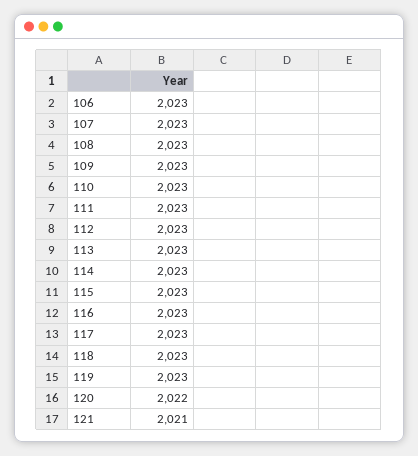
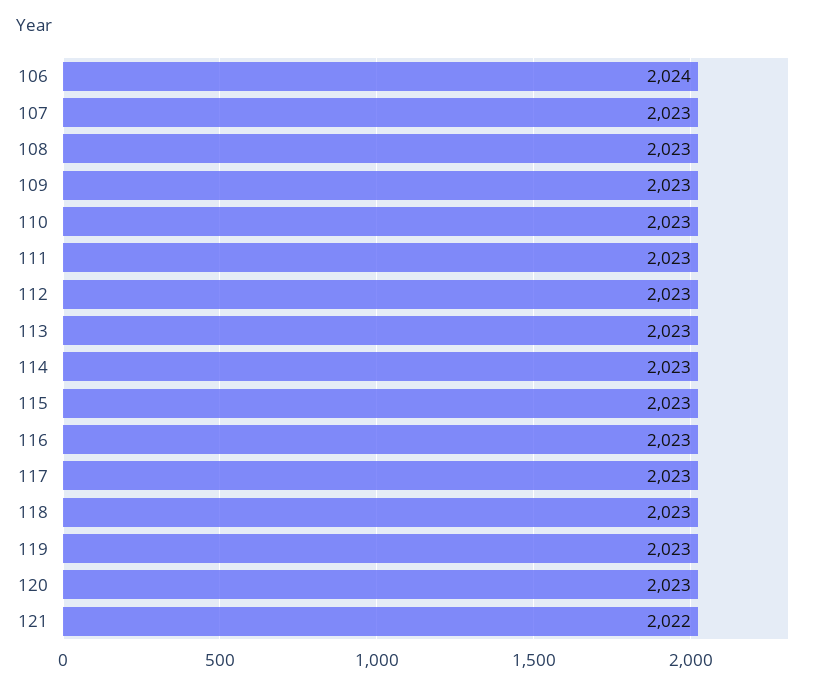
106: 2023 -> 2024
120: 2022 -> 2023
121: 2021 -> 2022

